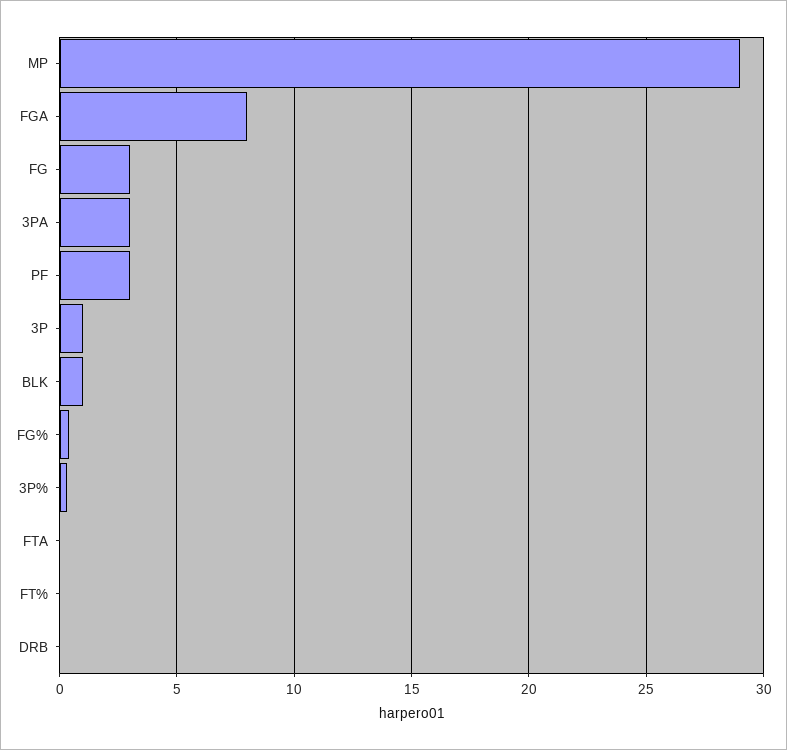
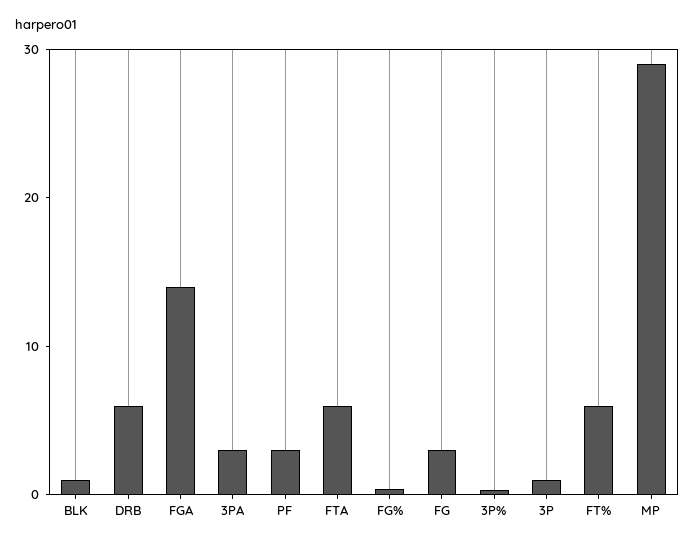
FGA: 8 -> 14
FTA: 0 -> 6
FT%: 0 -> 6
DRB: 0 -> 6

